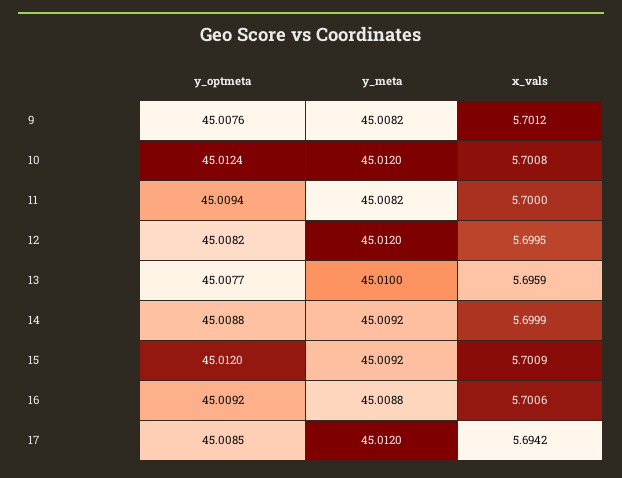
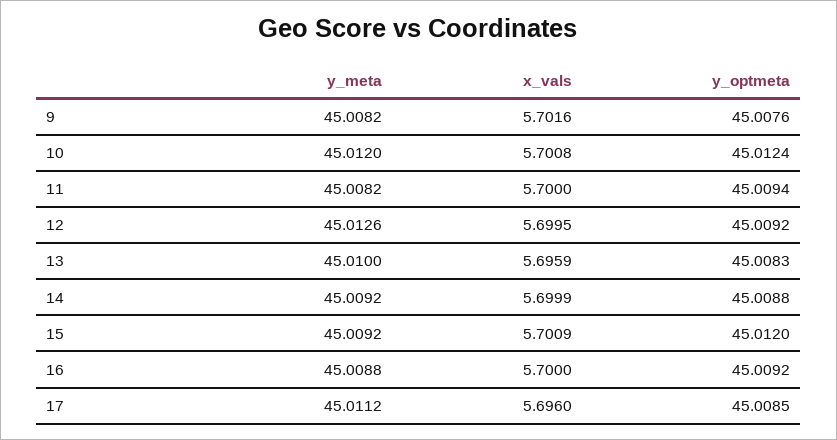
x_vals, 9: 5.7012 -> 5.7016
y_optmeta, 12: 45.0082 -> 45.0092
y_meta, 12: 45.012 -> 45.0126
y_optmeta, 13: 45.0077 -> 45.0083
x_vals, 16: 5.7006 -> 5.7
y_meta, 17: 45.012 -> 45.0112
x_vals, 17: 5.6942 -> 5.696

